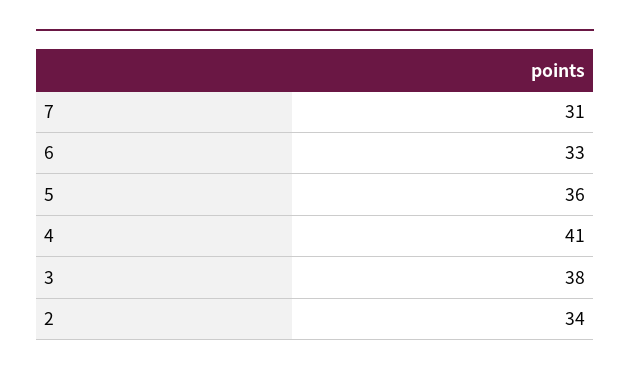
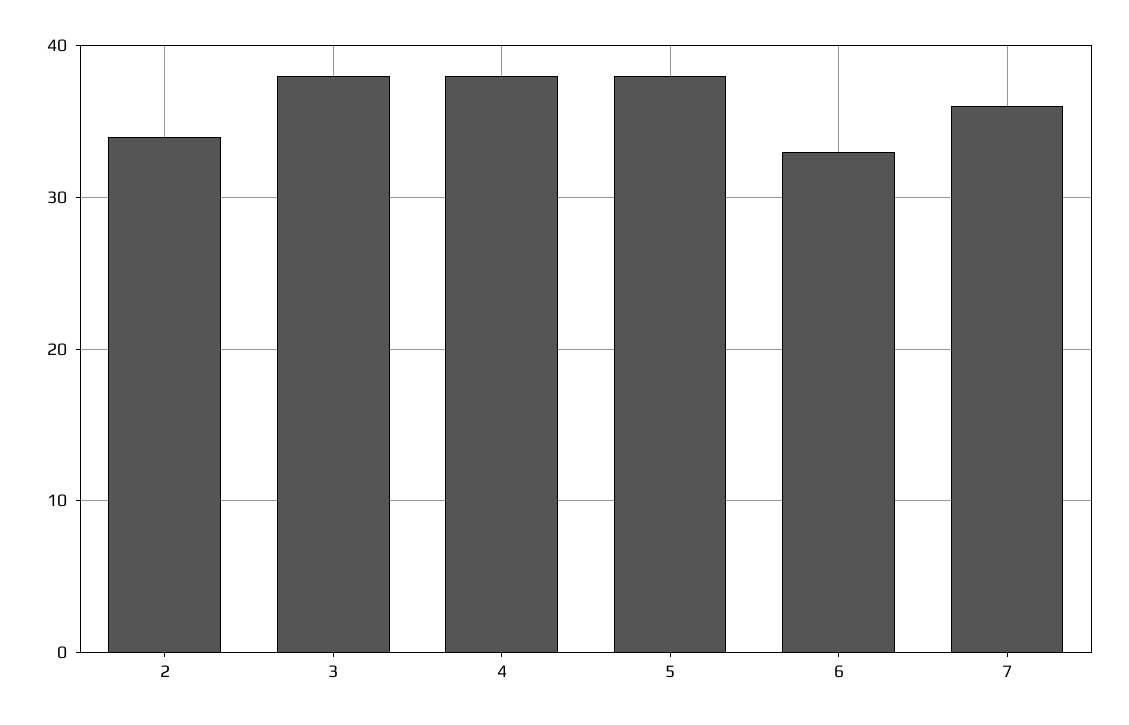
7: 31 -> 36
5: 36 -> 38
4: 41 -> 38

